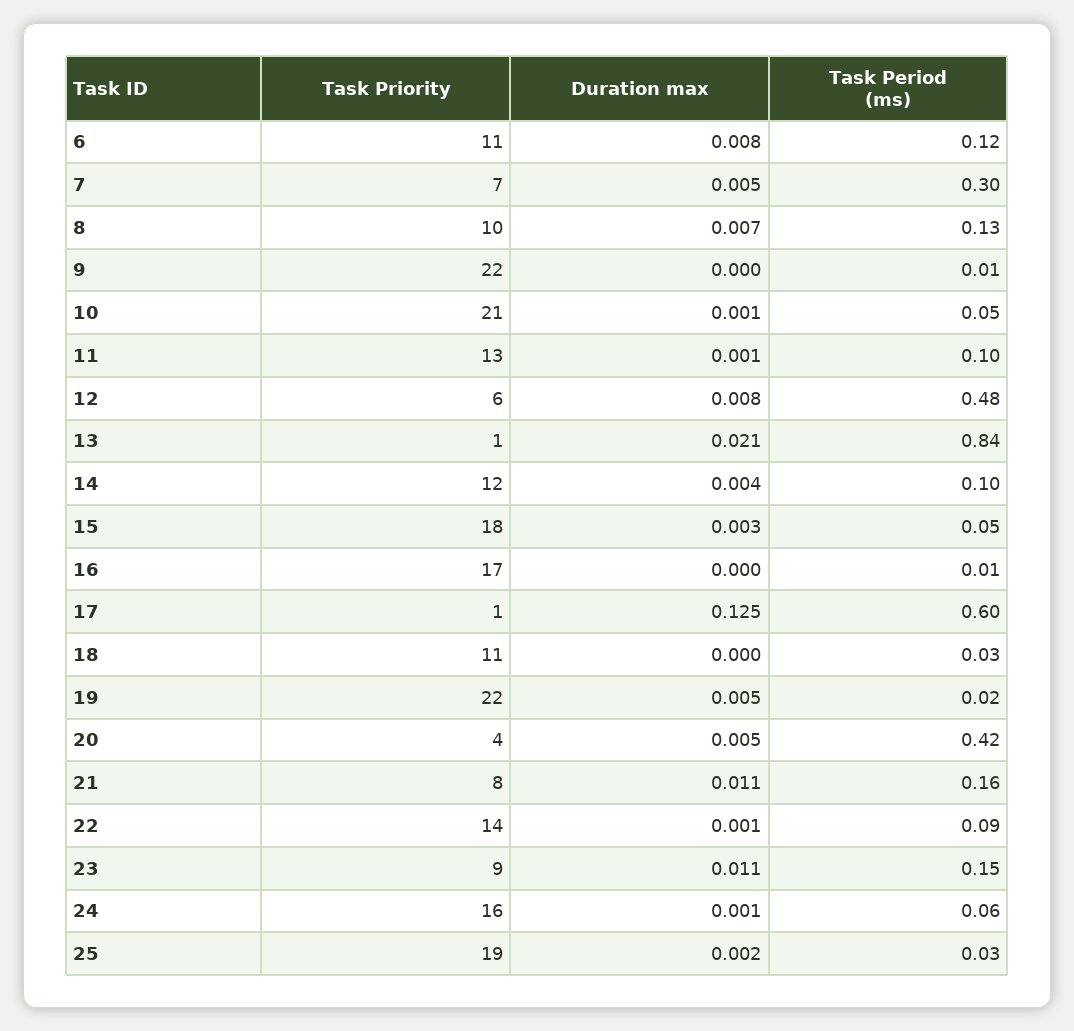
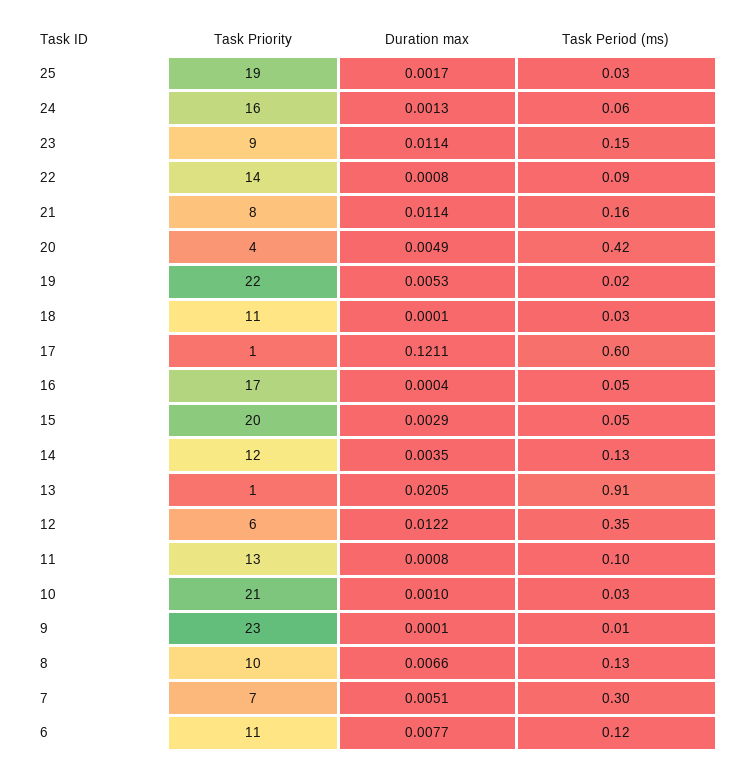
Task Priority, 9: 22 -> 23
Task Period (ms), 10: 0.05 -> 0.03
Duration max, 12: 0.008 -> 0.0122
Task Period (ms), 12: 0.48 -> 0.35
Task Period (ms), 13: 0.84 -> 0.91
Task Period (ms), 14: 0.1 -> 0.13
Task Priority, 15: 18 -> 20
Task Period (ms), 16: 0.01 -> 0.05
Duration max, 17: 0.125 -> 0.1211

